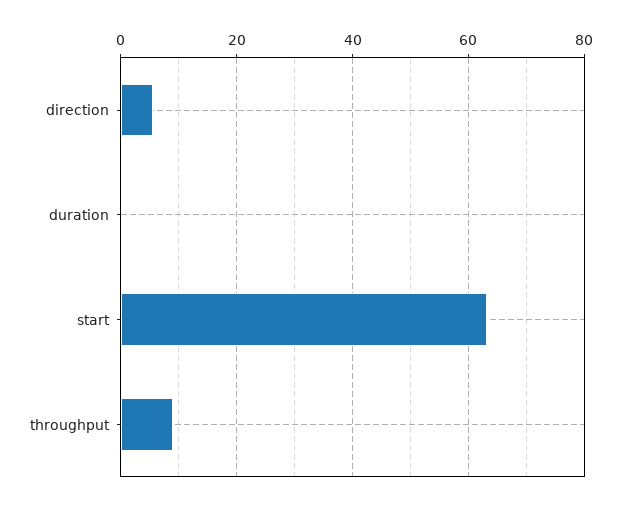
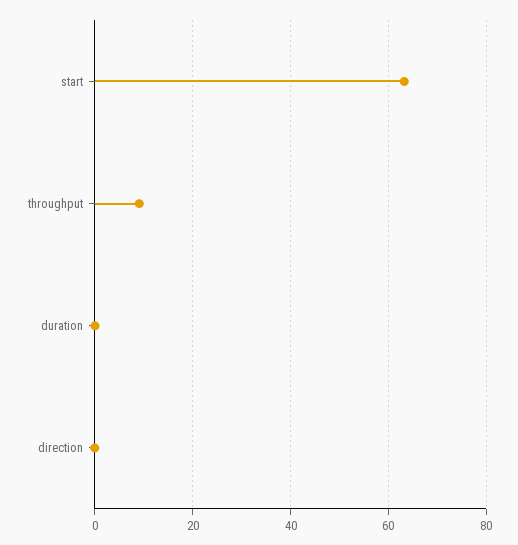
direction: 6 -> 0

